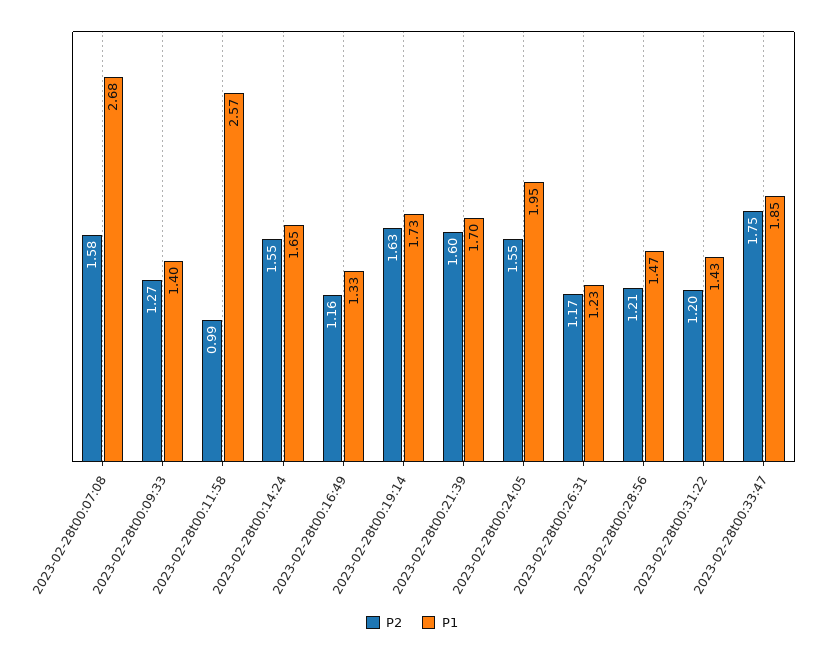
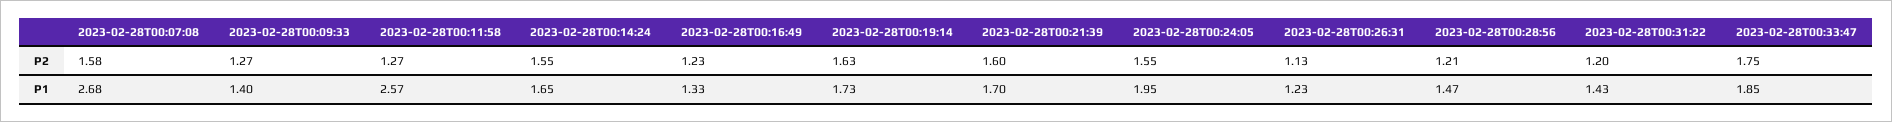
P2, 2023-02-28t00:11:58: 0.99 -> 1.27
P2, 2023-02-28t00:16:49: 1.16 -> 1.23
P2, 2023-02-28t00:26:31: 1.17 -> 1.13

